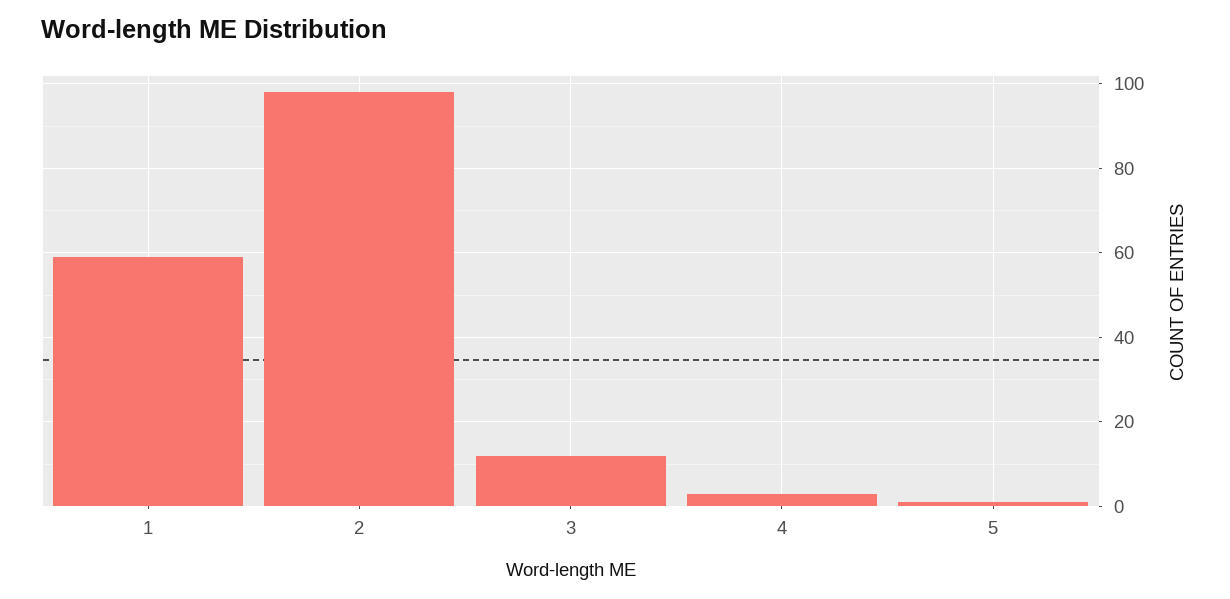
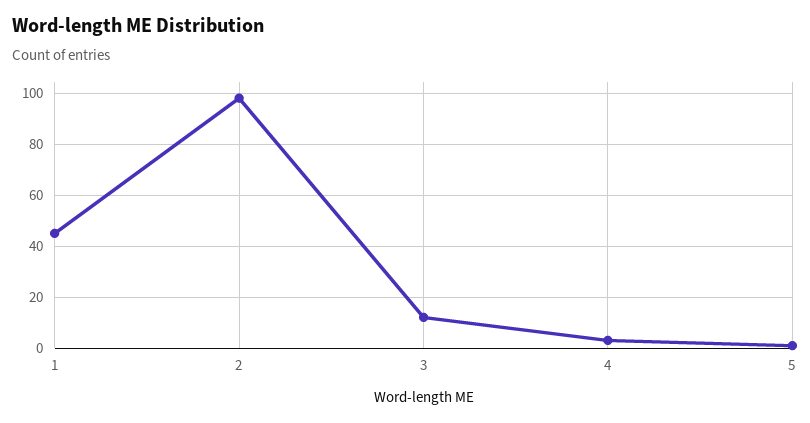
1: 60 -> 45

